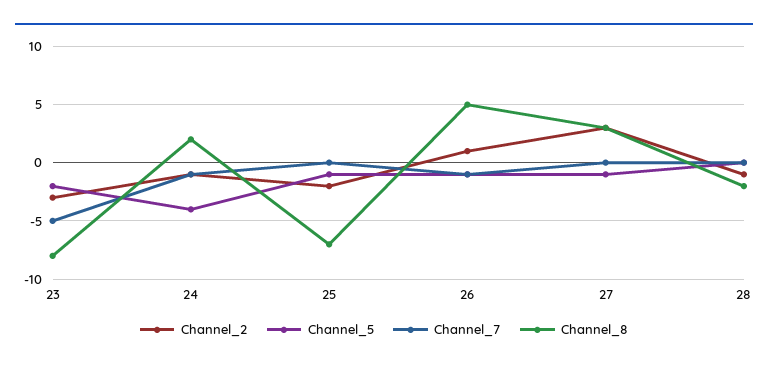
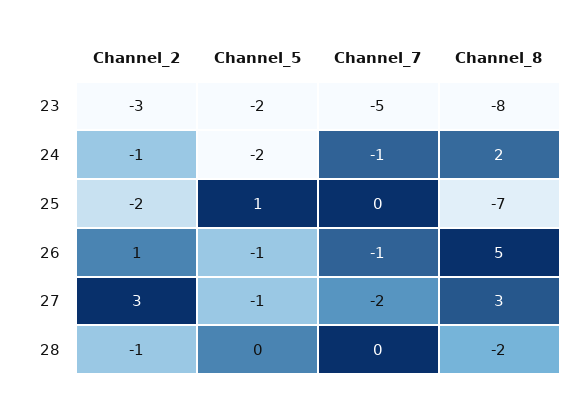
Channel_5, 24: -4 -> -2
Channel_5, 25: -1 -> 1
Channel_7, 27: 0 -> -2

